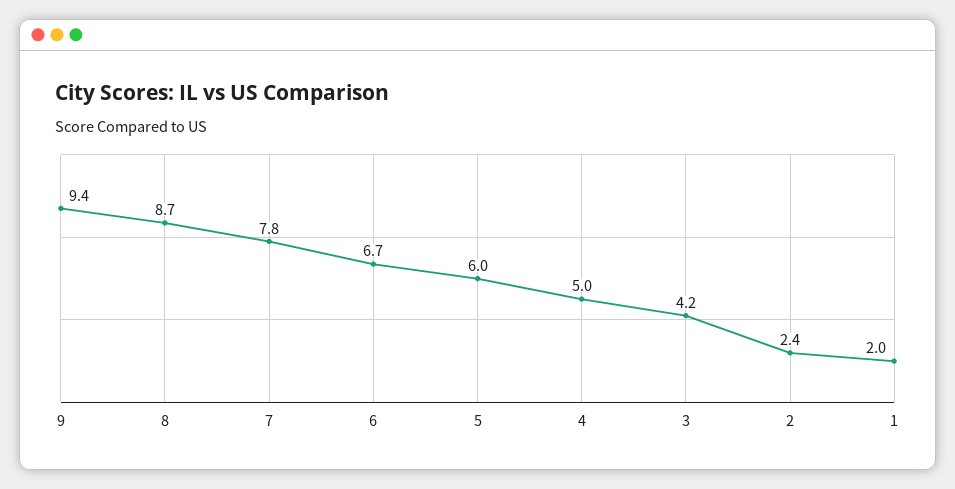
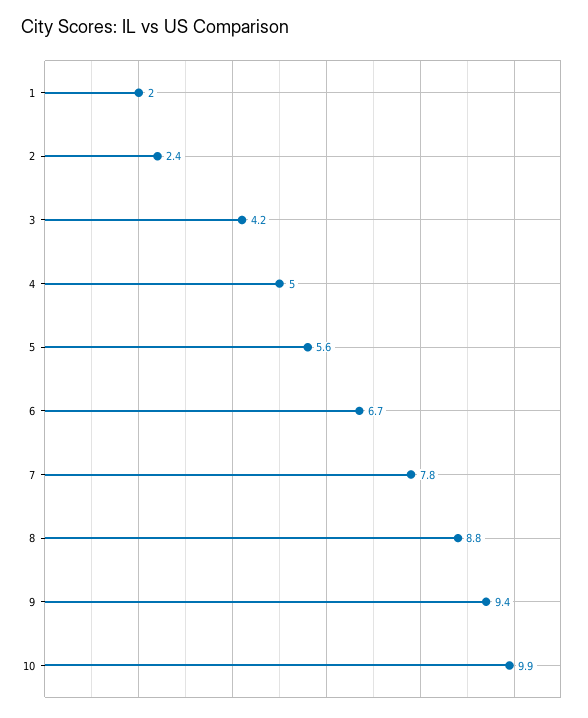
8: 8.7 -> 8.8
5: 6 -> 5.6
10: none -> 9.9

